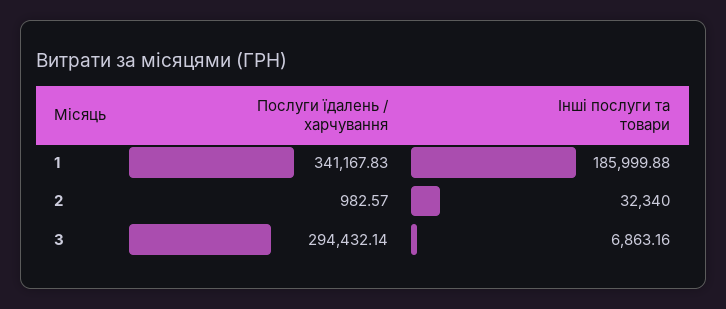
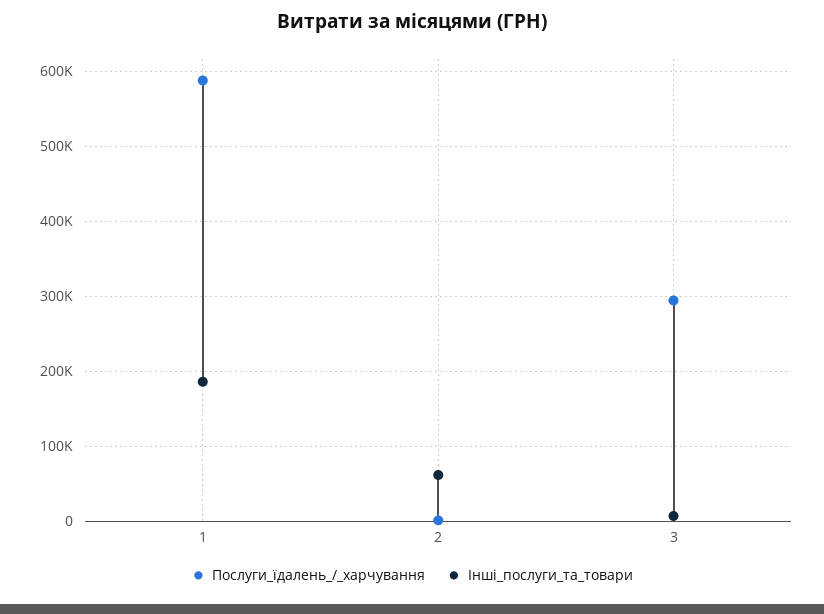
Послуги їдалень / харчування, 1: 341167.83 -> 590000
Інші послуги та товари, 2: 32340 -> 60000

